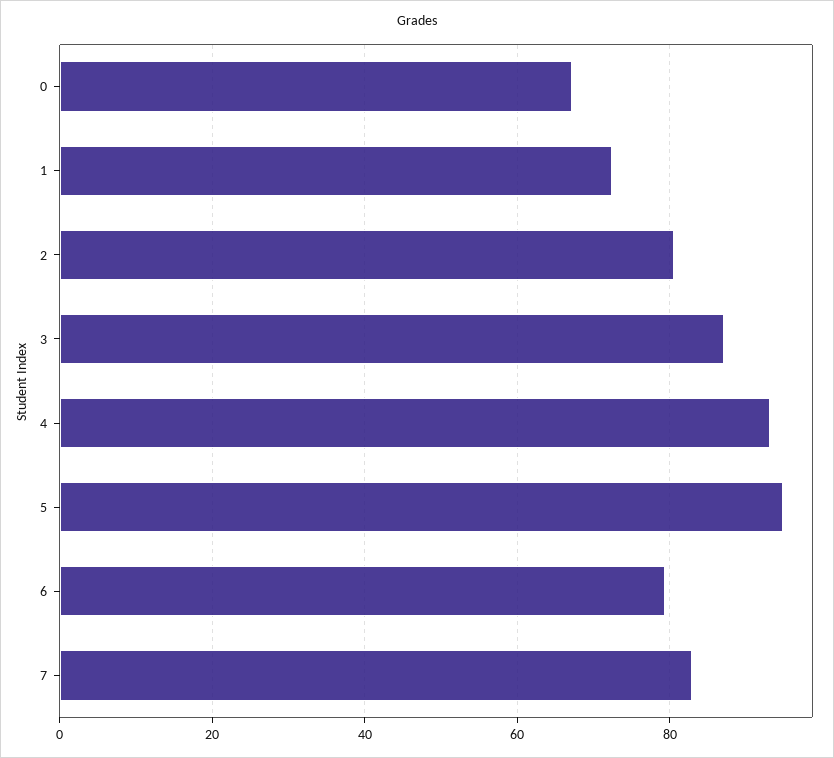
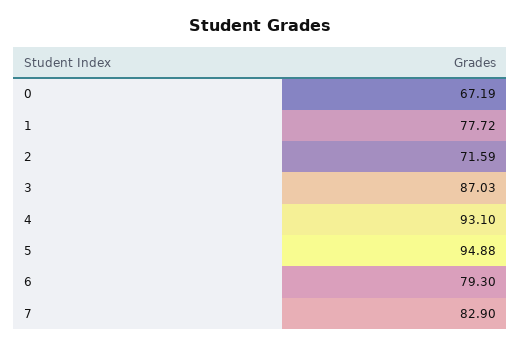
1: 72 -> 77.72
2: 80 -> 71.59

